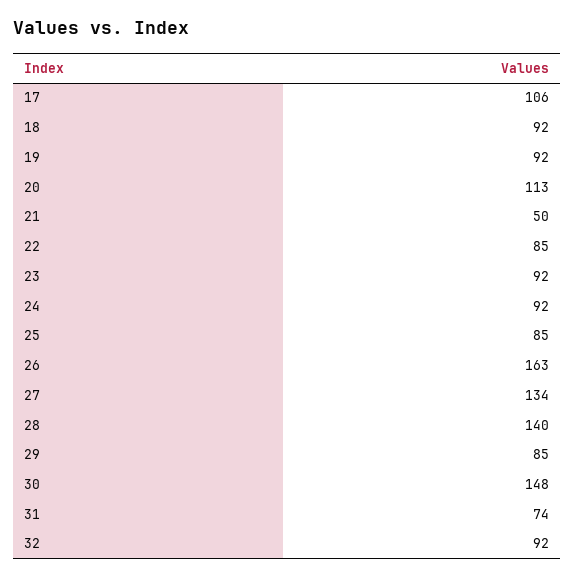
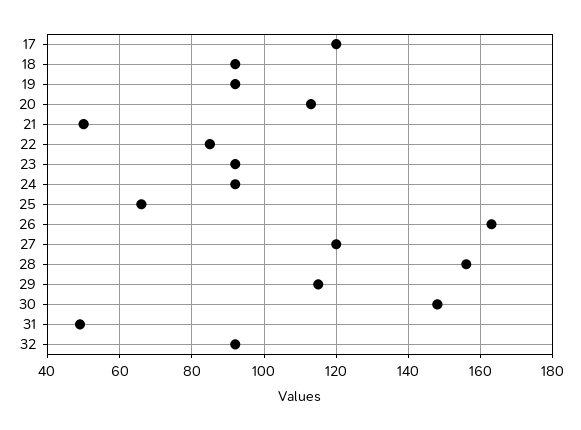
17: 106 -> 120
25: 85 -> 65
27: 134 -> 120
28: 140 -> 155
29: 85 -> 115
31: 74 -> 50

